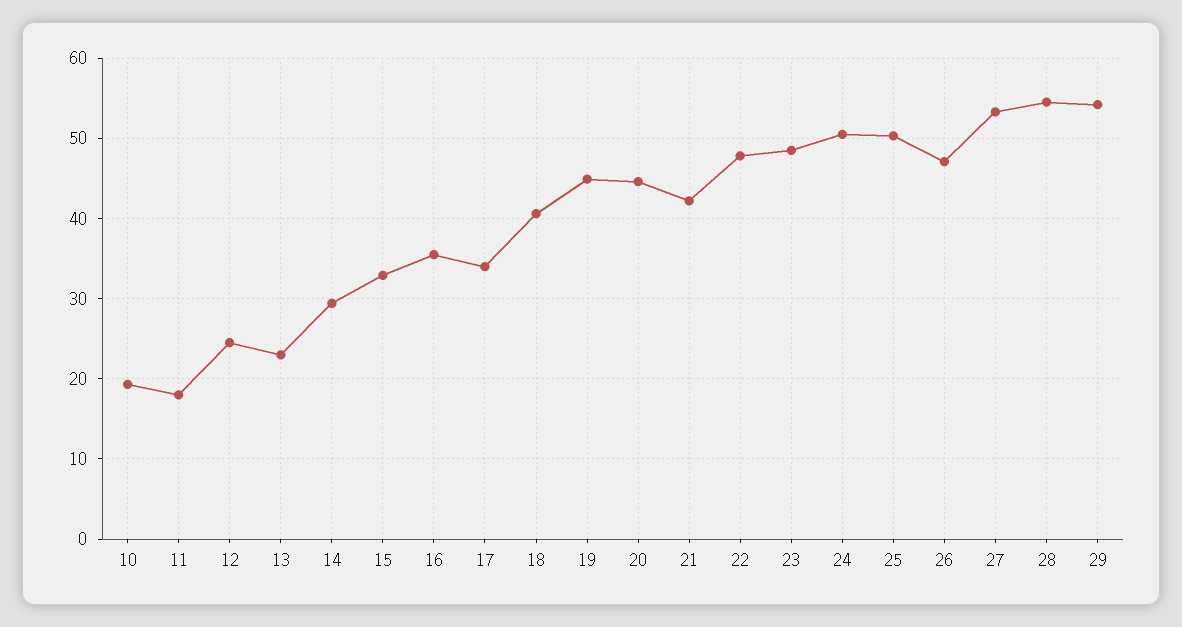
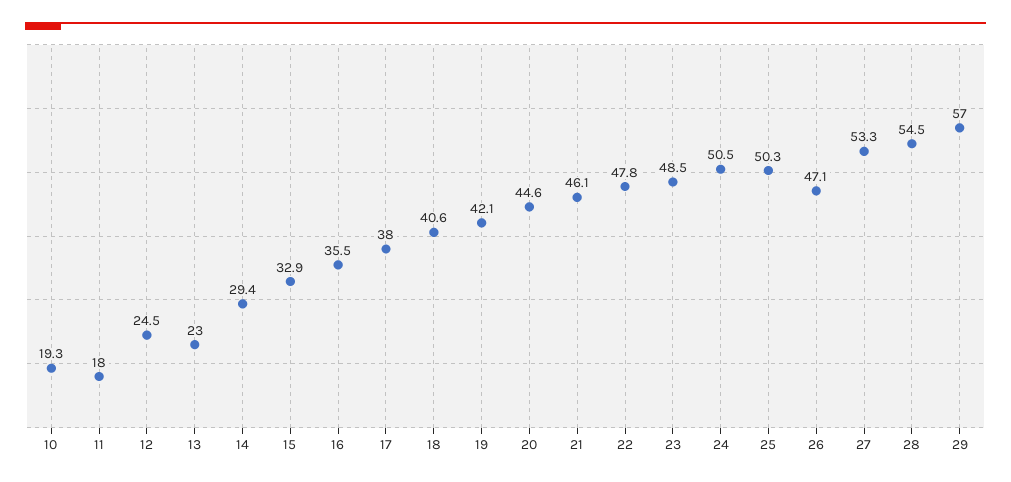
17: 34 -> 38
19: 45 -> 42.1
21: 42 -> 46.1
29: 54 -> 57

